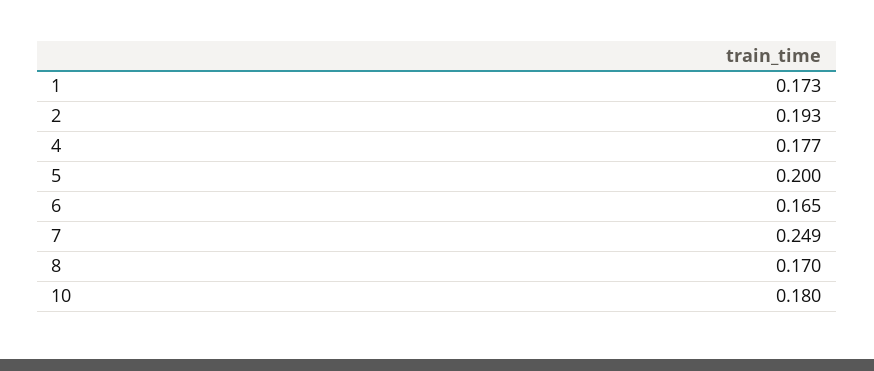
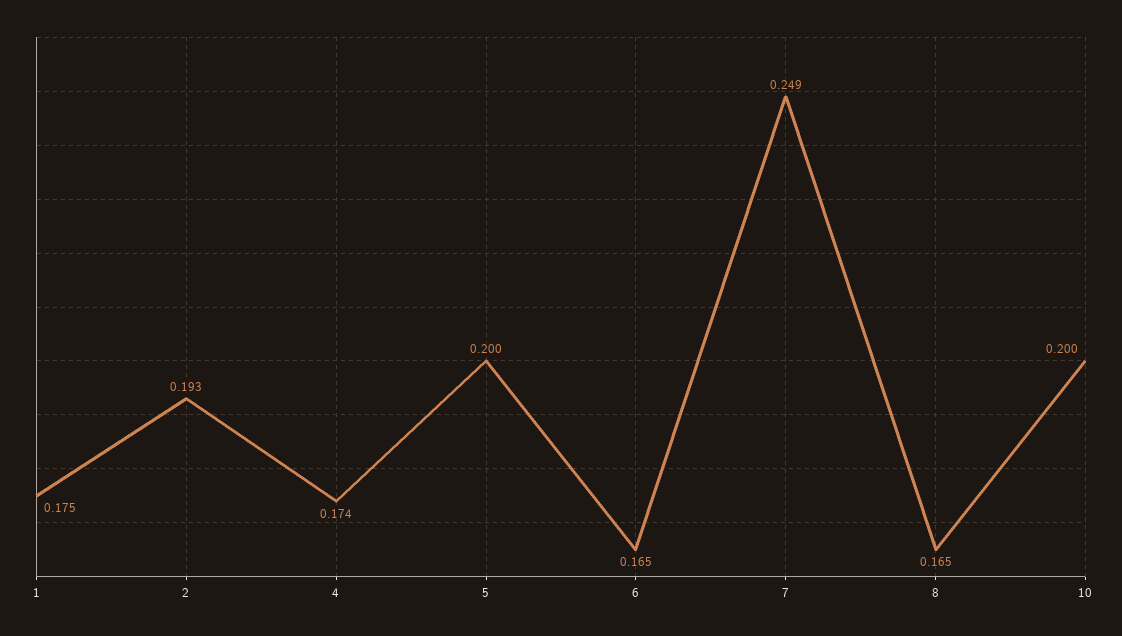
1: 0.173 -> 0.175
4: 0.177 -> 0.174
8: 0.17 -> 0.165
10: 0.18 -> 0.2

